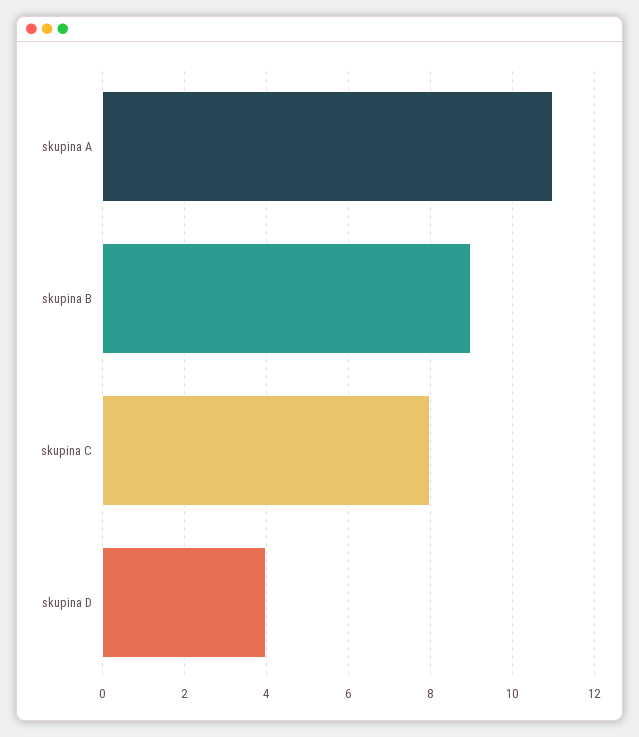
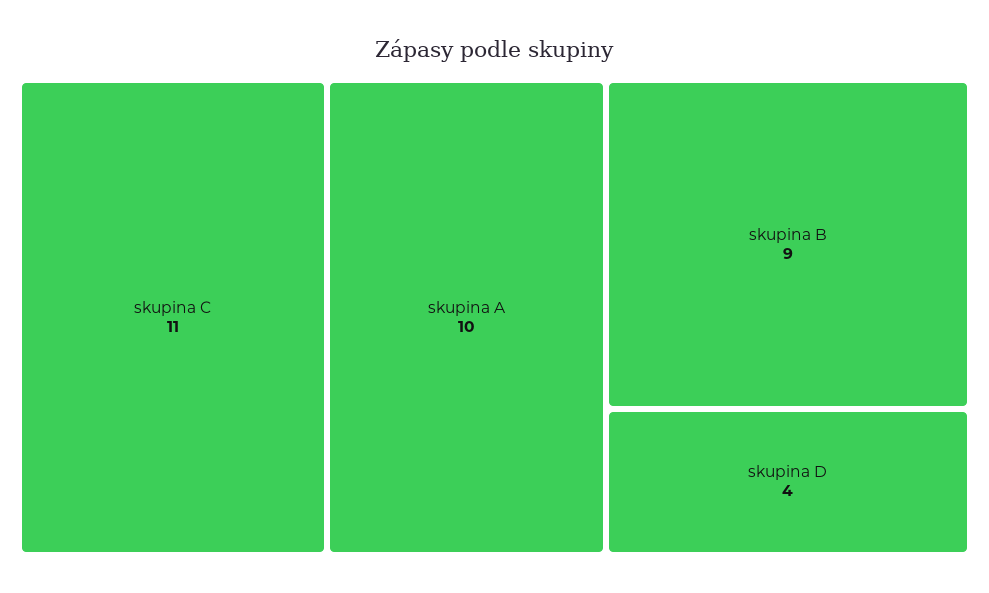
skupina A: 11 -> 10
skupina C: 8 -> 11

